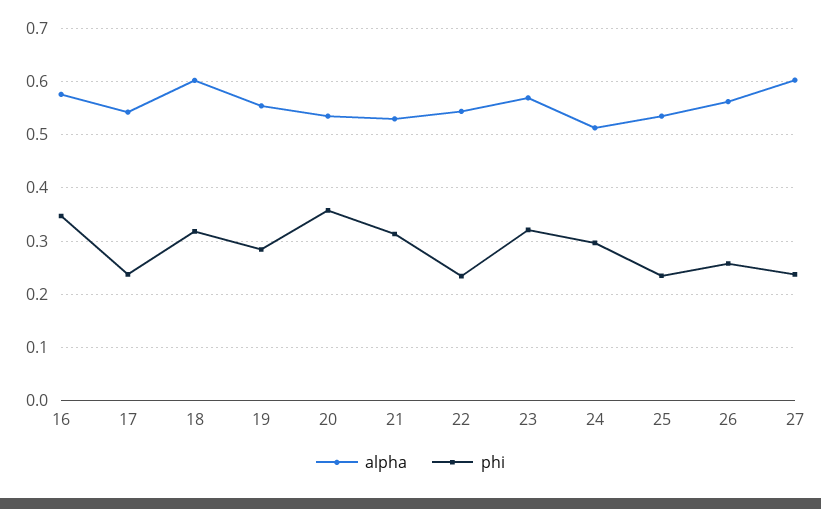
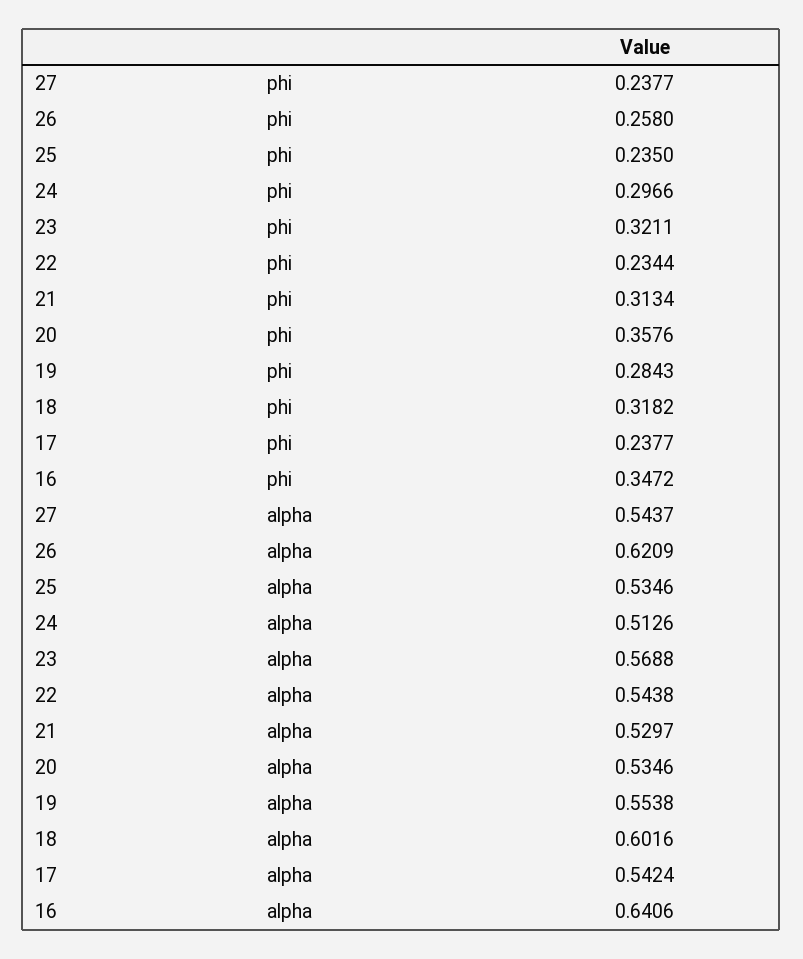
alpha, 16: 0.58 -> 0.6406
alpha, 26: 0.56 -> 0.6209
alpha, 27: 0.6 -> 0.5437

